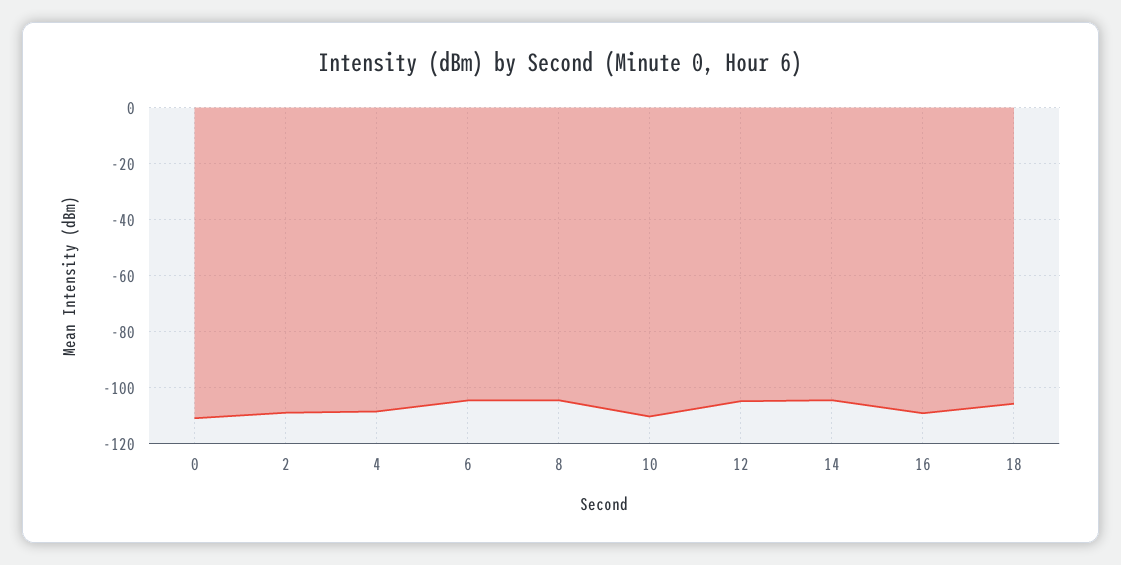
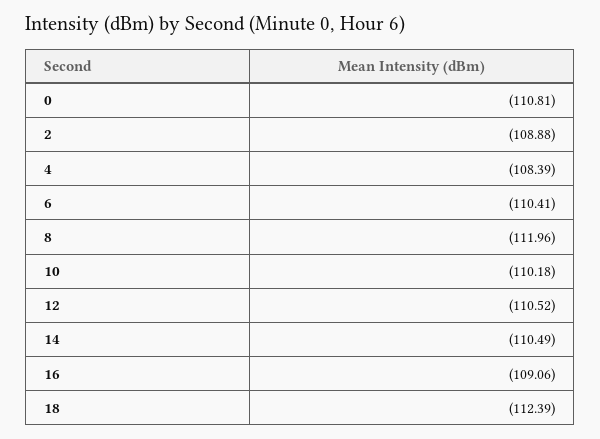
6: -105 -> -110.41
8: -105 -> -111.96
12: -105 -> -110.52
14: -105 -> -110.49
18: -105 -> -112.39

